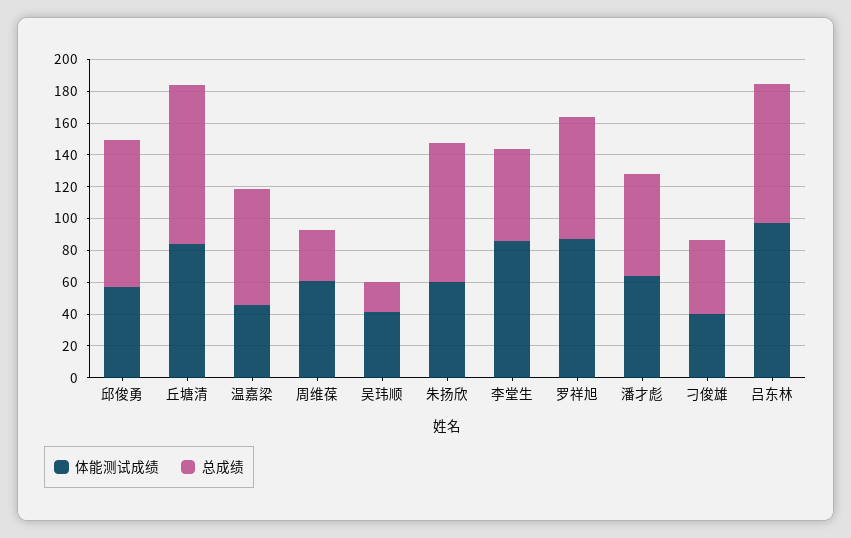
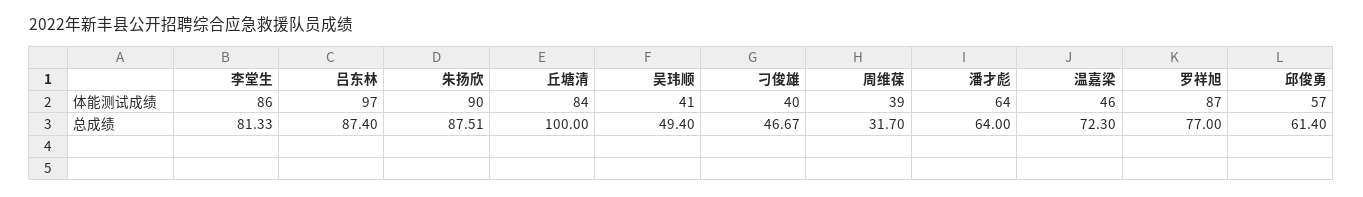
总成绩, 邱俊勇: 90 -> 61.4
体能测试成绩, 周维葆: 60 -> 39
总成绩, 吴玮顺: 20 -> 49.4
体能测试成绩, 朱扬欣: 60 -> 90
总成绩, 李堂生: 60 -> 81.33

